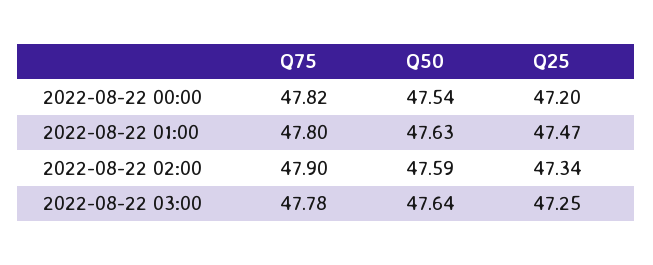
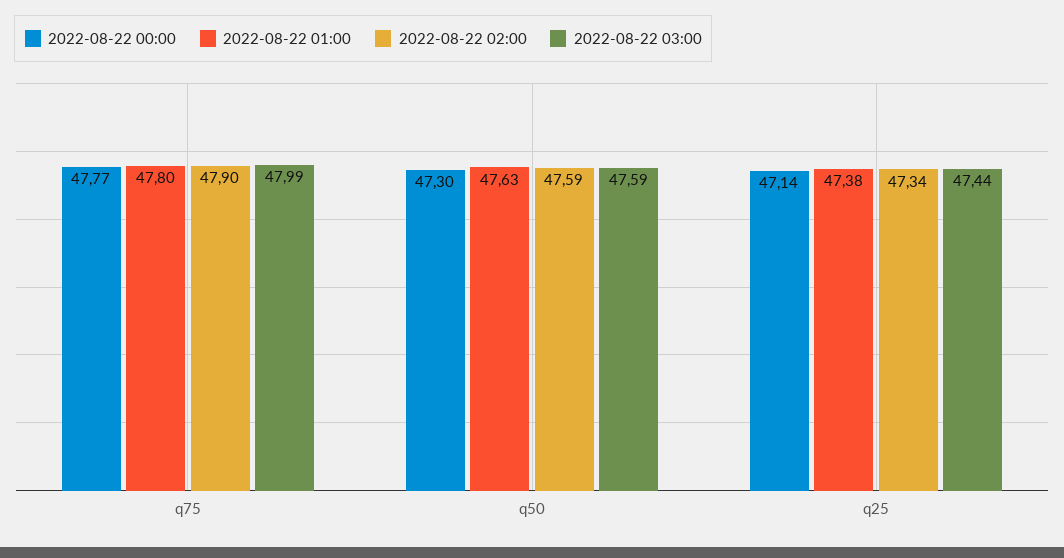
2022-08-22 00:00, Q75: 47.82 -> 47.77
2022-08-22 00:00, Q50: 47.54 -> 47.3
2022-08-22 00:00, Q25: 47.2 -> 47.14
2022-08-22 01:00, Q25: 47.47 -> 47.38
2022-08-22 03:00, Q75: 47.78 -> 47.99
2022-08-22 03:00, Q50: 47.64 -> 47.59
2022-08-22 03:00, Q25: 47.25 -> 47.44

